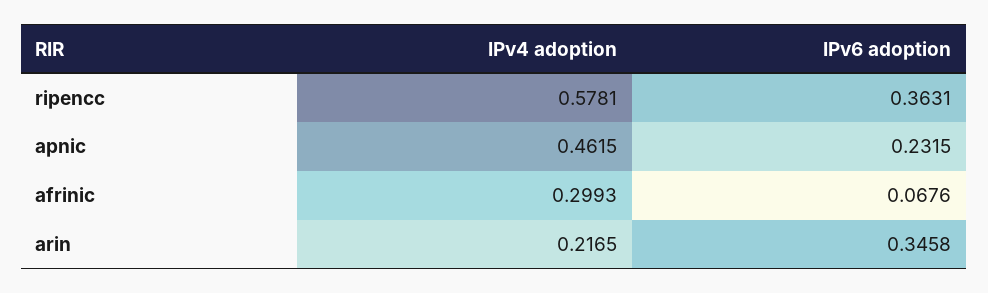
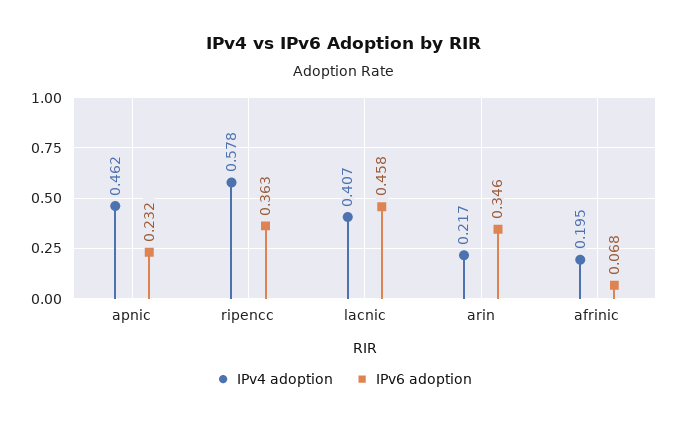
IPv4 adoption, afrinic: 0.2993 -> 0.195
IPv4 adoption, lacnic: none -> 0.407
IPv6 adoption, lacnic: none -> 0.458

